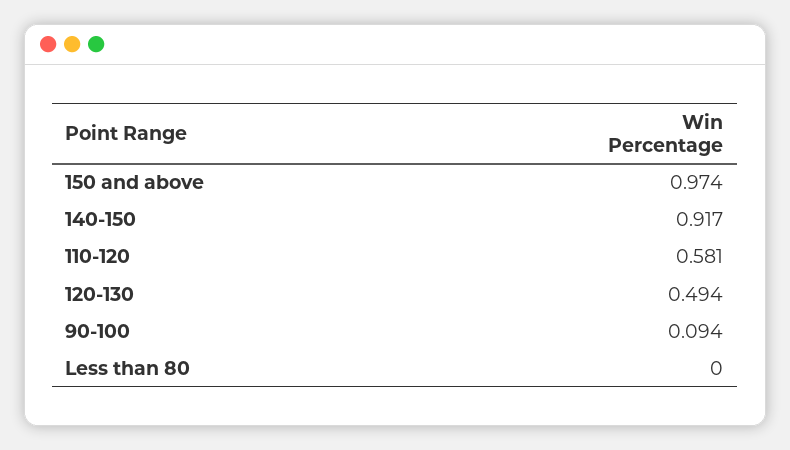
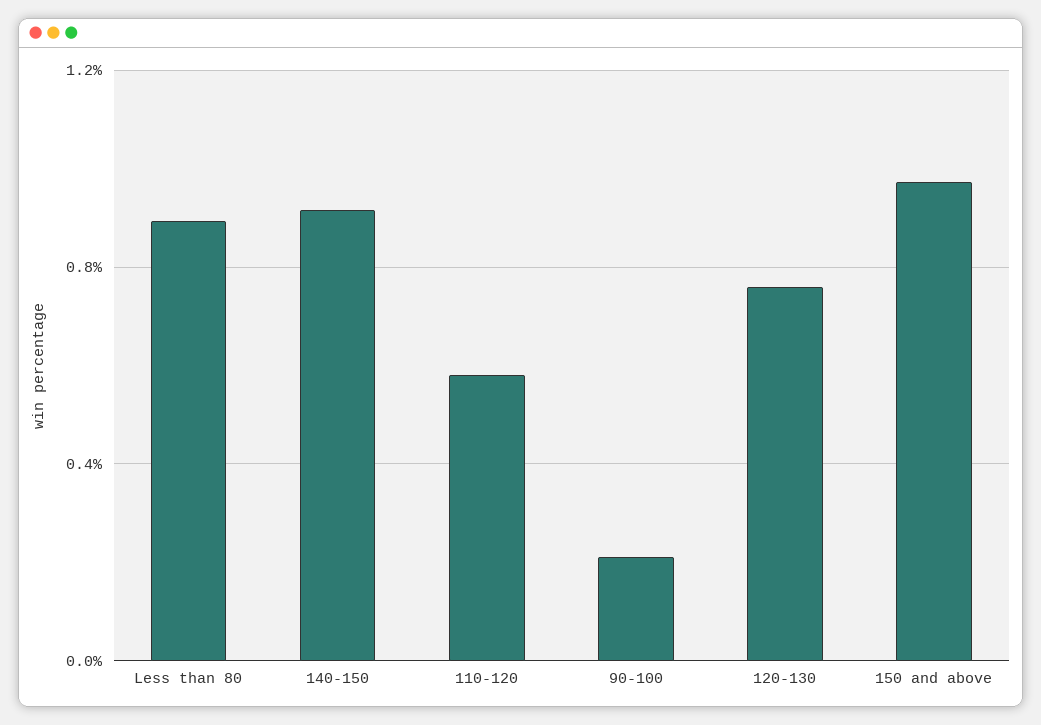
120-130: 0.494 -> 0.75
90-100: 0.094 -> 0.2
Less than 80: 0 -> 0.9

